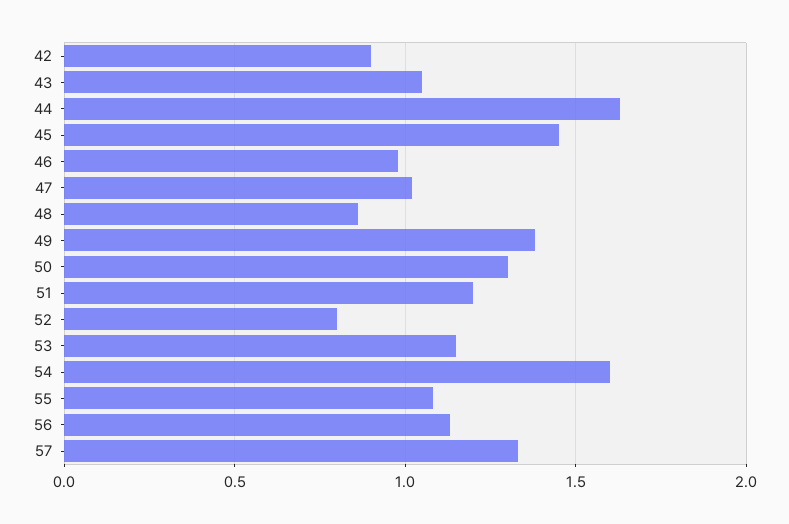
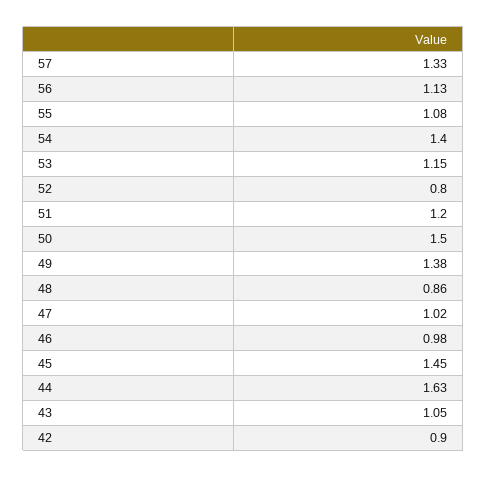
50: 1.3 -> 1.5
54: 1.6 -> 1.4

